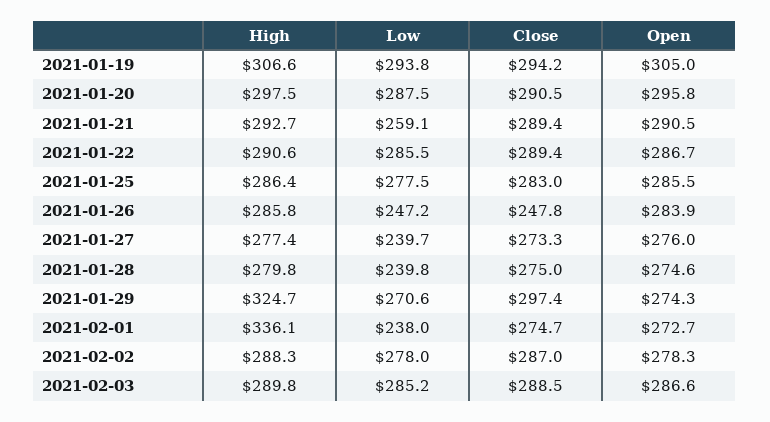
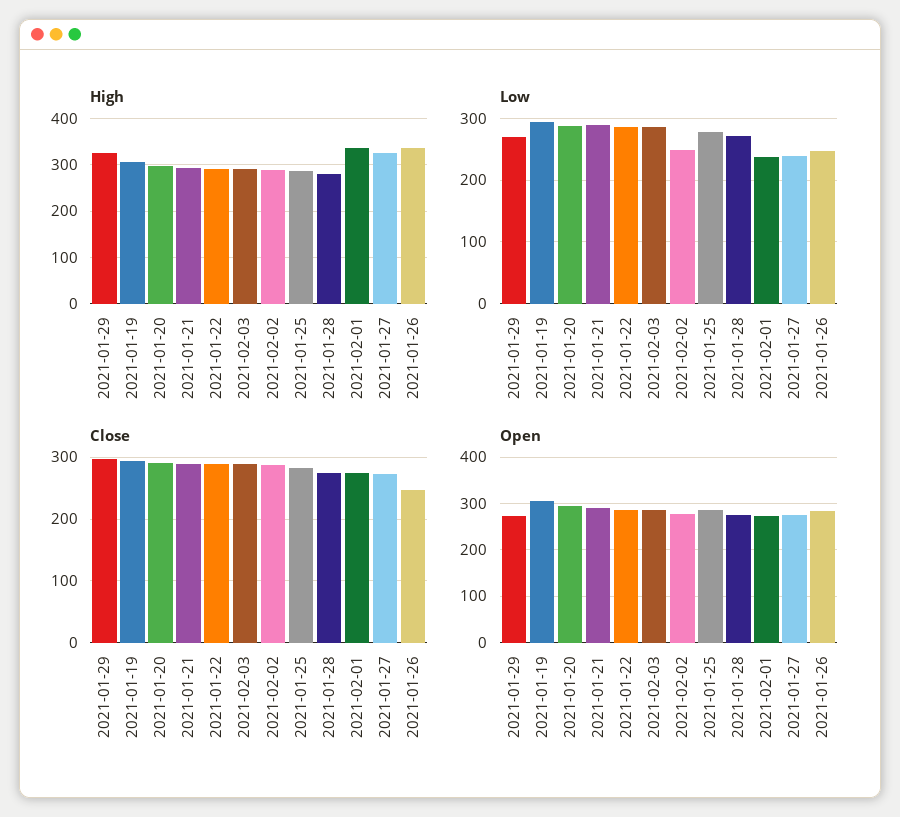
Low, 2021-01-21: 259.1 -> 290
High, 2021-01-26: 285.8 -> 340
High, 2021-01-27: 277.4 -> 320
Low, 2021-01-28: 239.8 -> 270
Low, 2021-02-02: 278 -> 250

